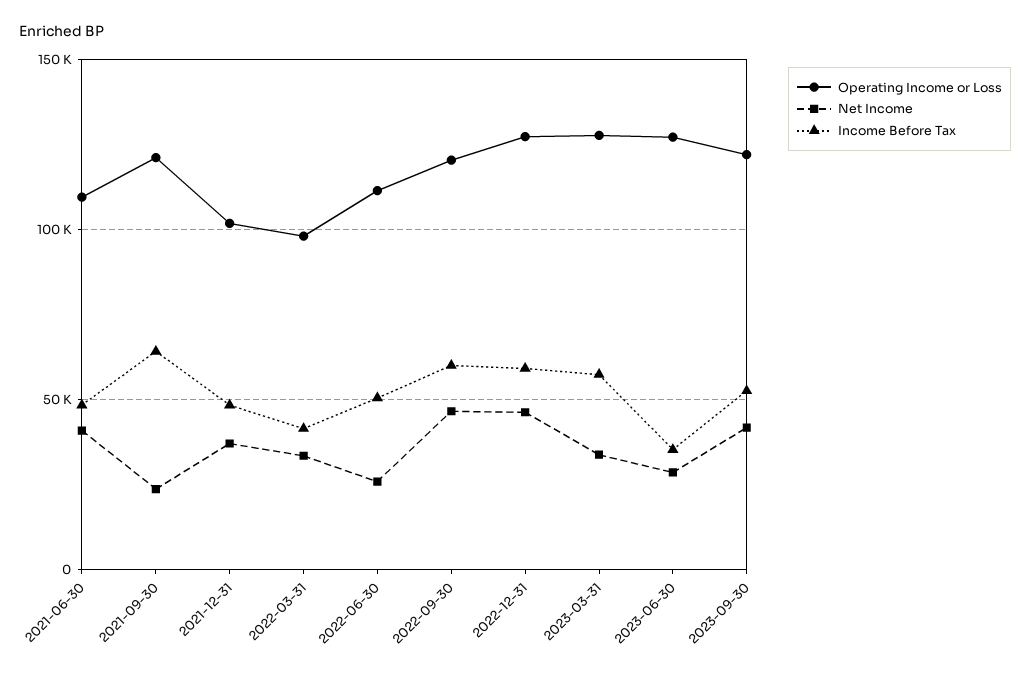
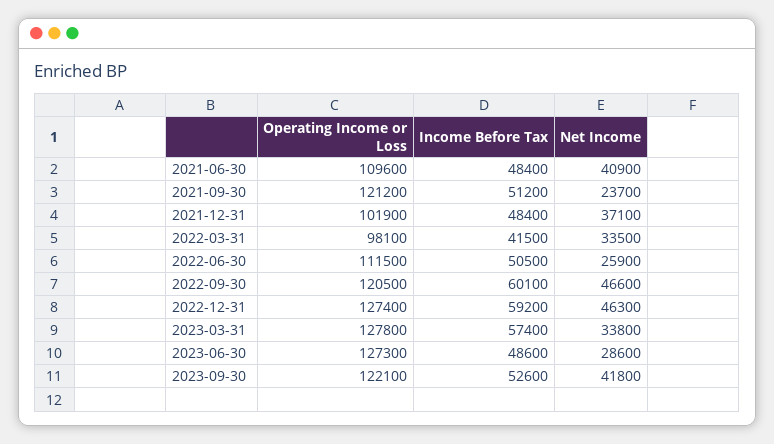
Income Before Tax, 2021-09-30: 65000 -> 51200
Income Before Tax, 2023-06-30: 35000 -> 48600

